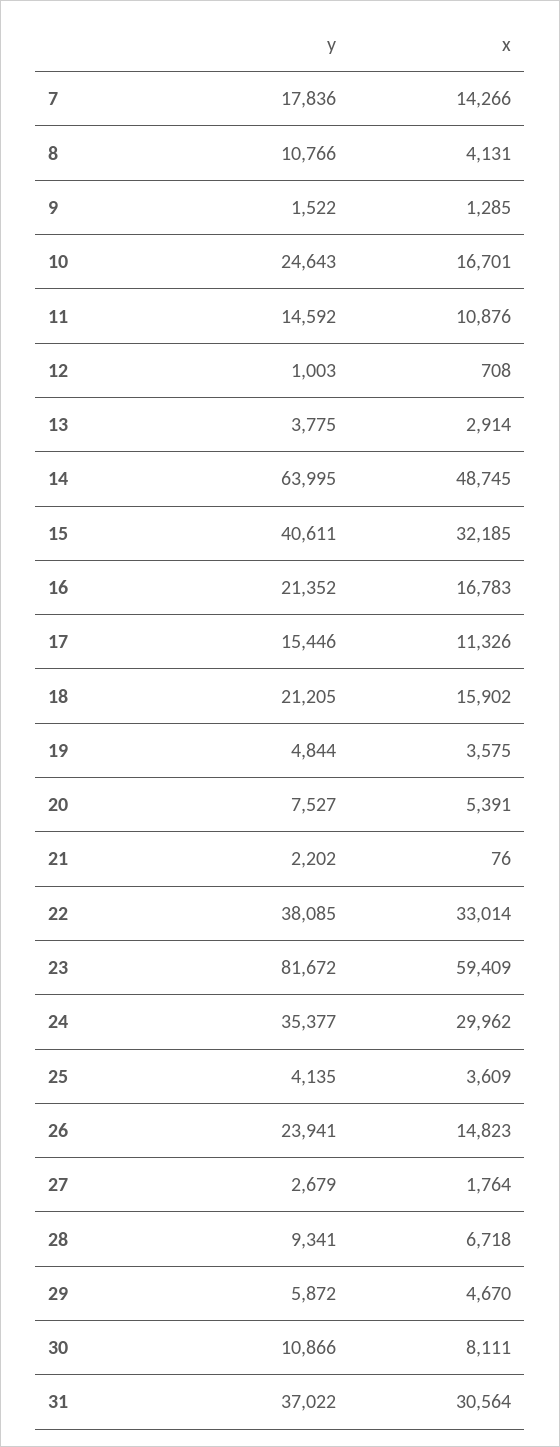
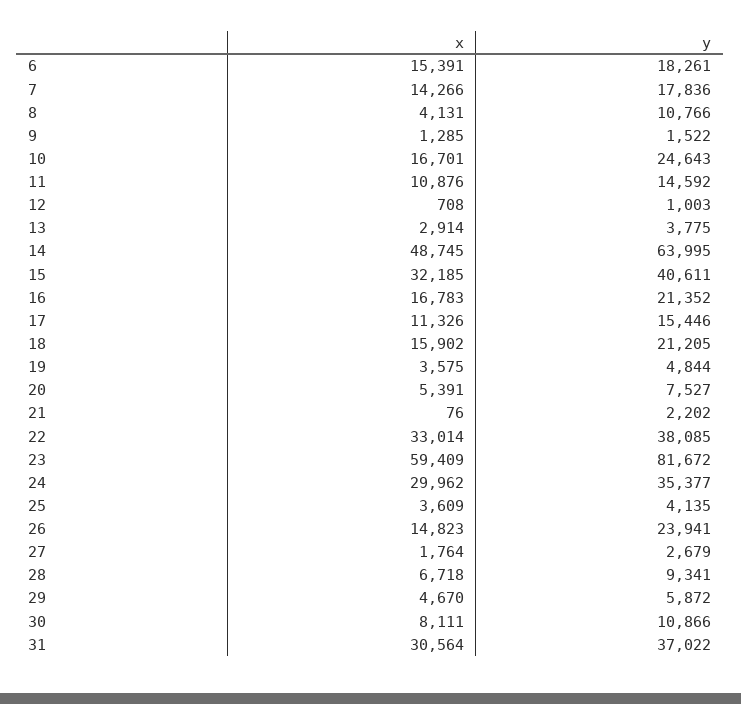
x, 6: none -> 15391
y, 6: none -> 18261

